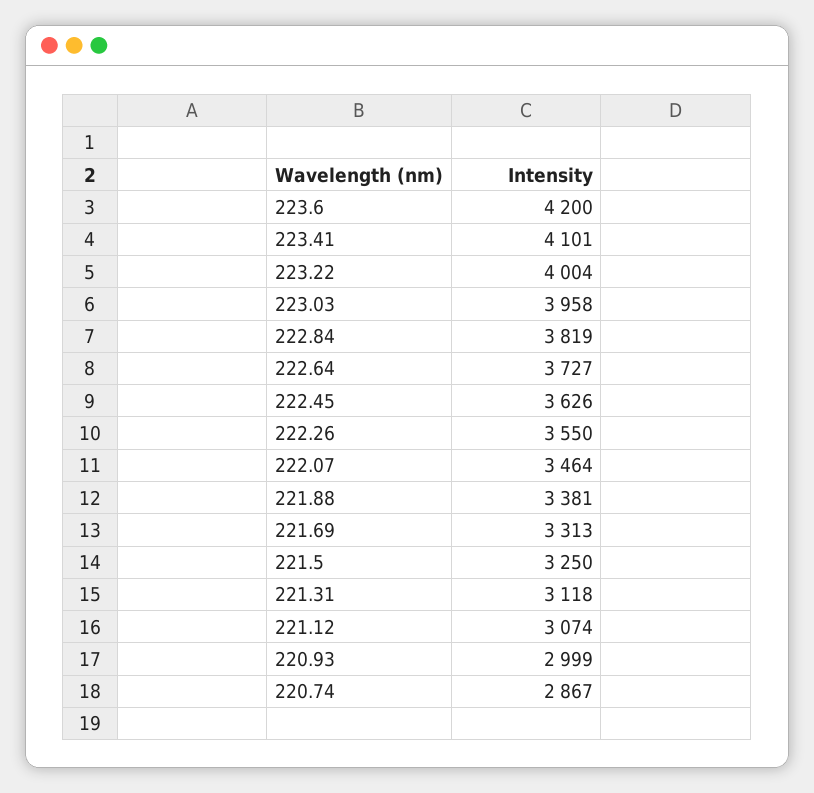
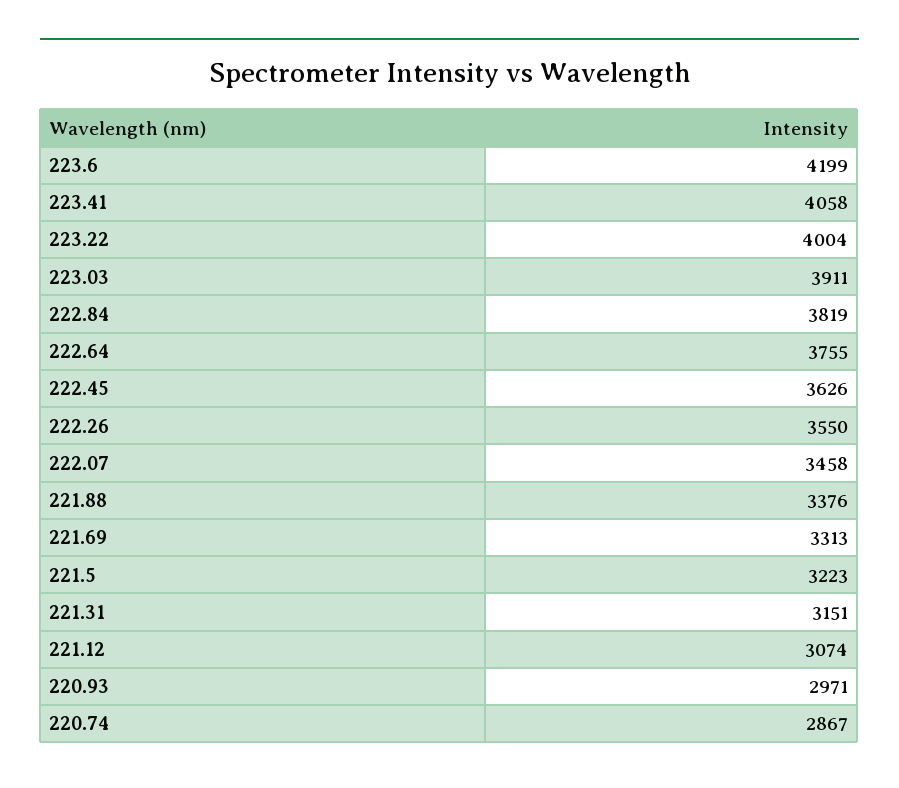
223.6: 4200 -> 4199
223.41: 4101 -> 4058
223.03: 3958 -> 3911
222.64: 3727 -> 3755
222.07: 3464 -> 3458
221.88: 3381 -> 3376
221.5: 3250 -> 3223
221.31: 3118 -> 3151
220.93: 2999 -> 2971

